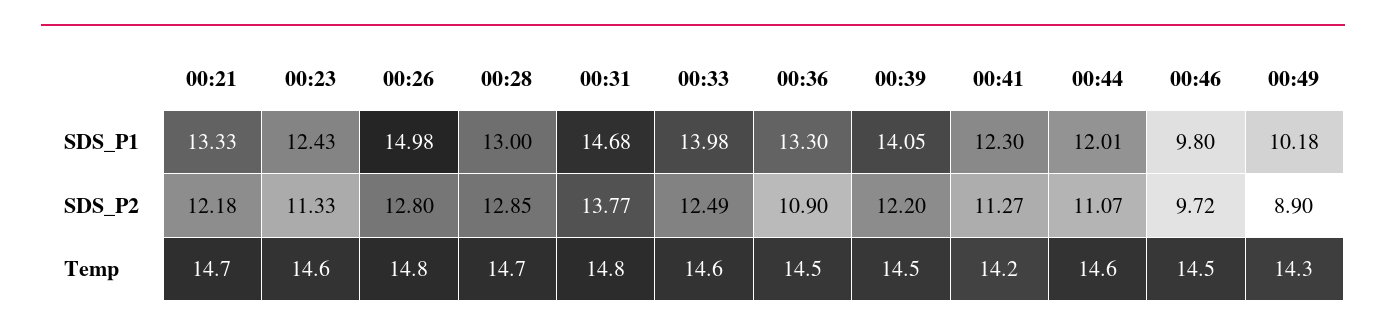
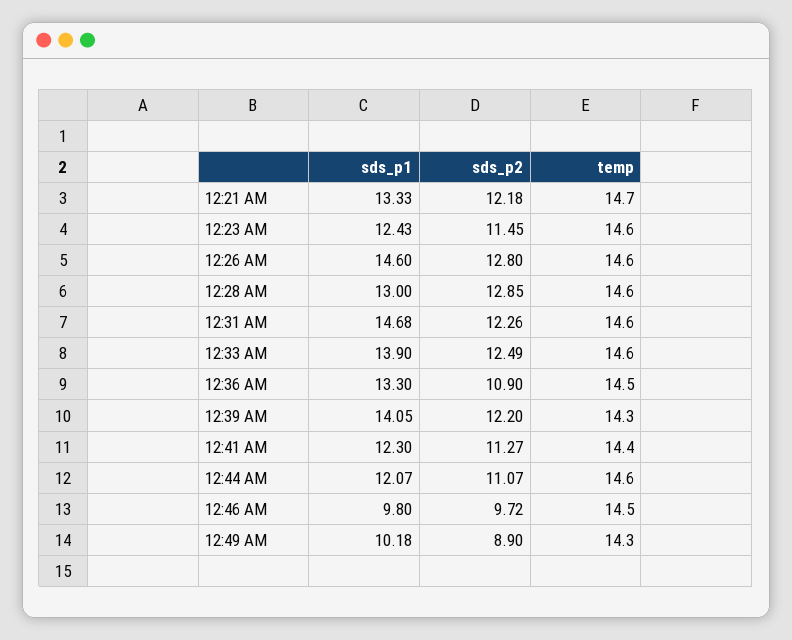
00:26, SDS_P1: 14.98 -> 14.6
00:33, SDS_P1: 13.98 -> 13.9
00:44, SDS_P1: 12.01 -> 12.07
00:23, SDS_P2: 11.33 -> 11.45
00:31, SDS_P2: 13.77 -> 12.26
00:26, Temp: 14.8 -> 14.6
00:28, Temp: 14.7 -> 14.6
00:31, Temp: 14.8 -> 14.6
00:39, Temp: 14.5 -> 14.3
00:41, Temp: 14.2 -> 14.4

